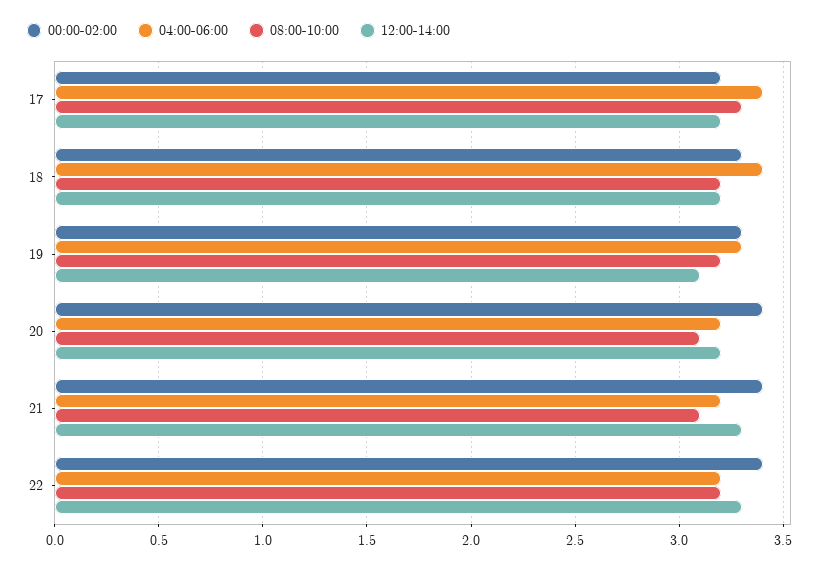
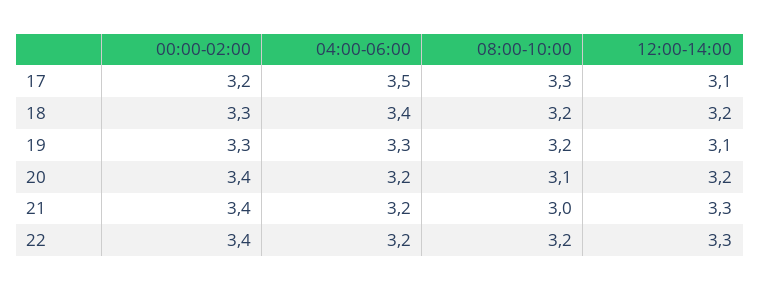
04:00-06:00, 17: 3.4 -> 3.5
12:00-14:00, 17: 3.2 -> 3.1
08:00-10:00, 21: 3.1 -> 3

